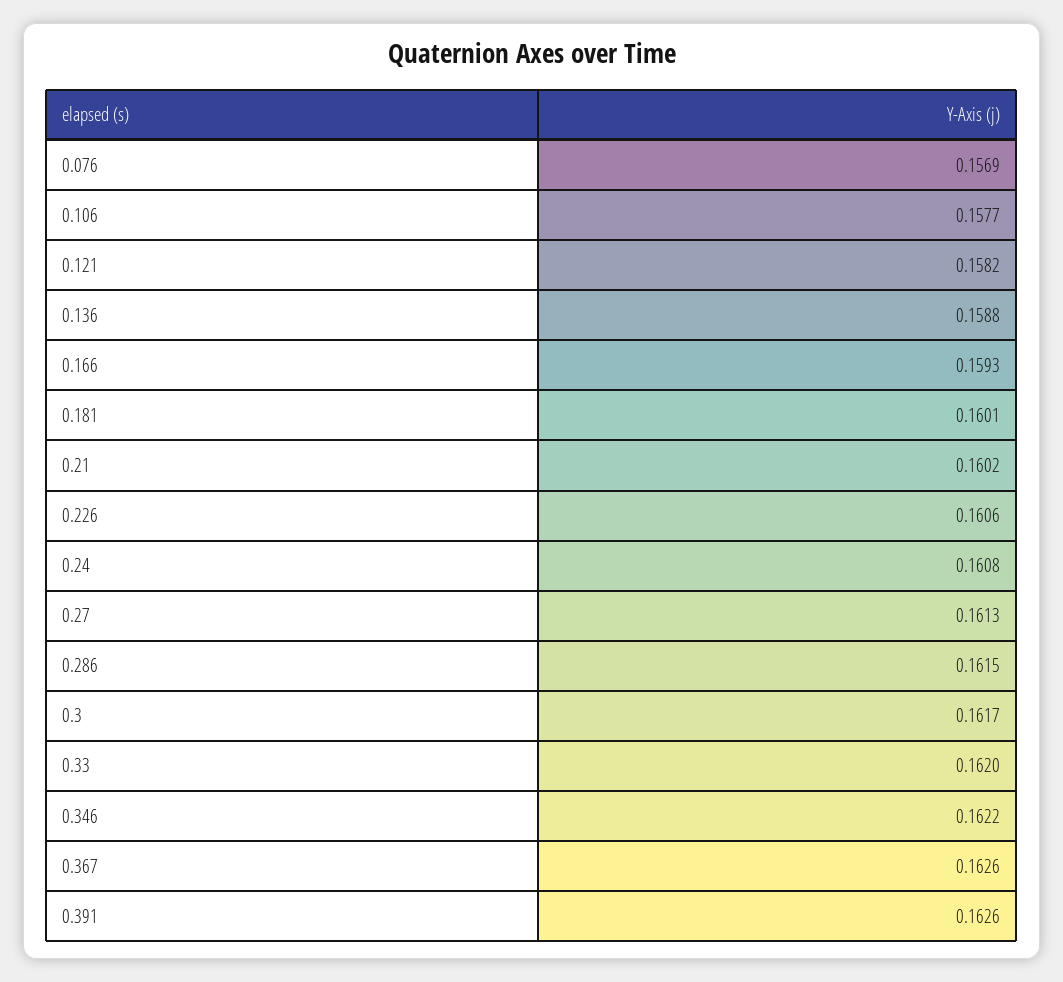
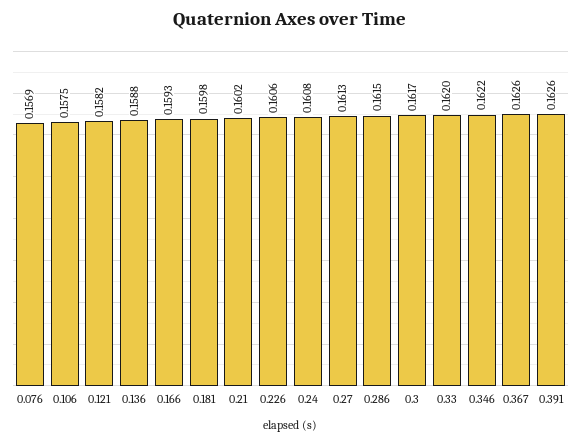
0.106: 0.1577 -> 0.1575
0.181: 0.1601 -> 0.1598

